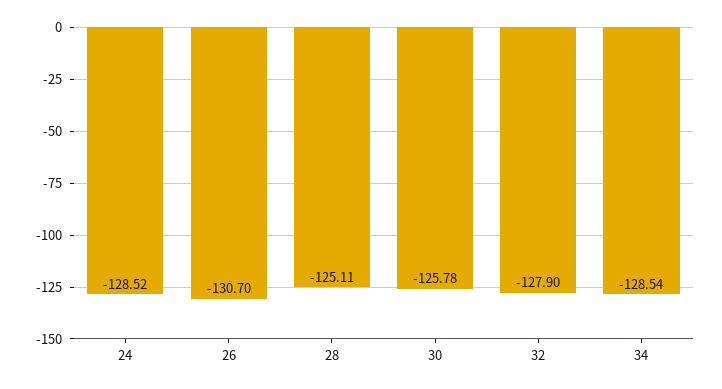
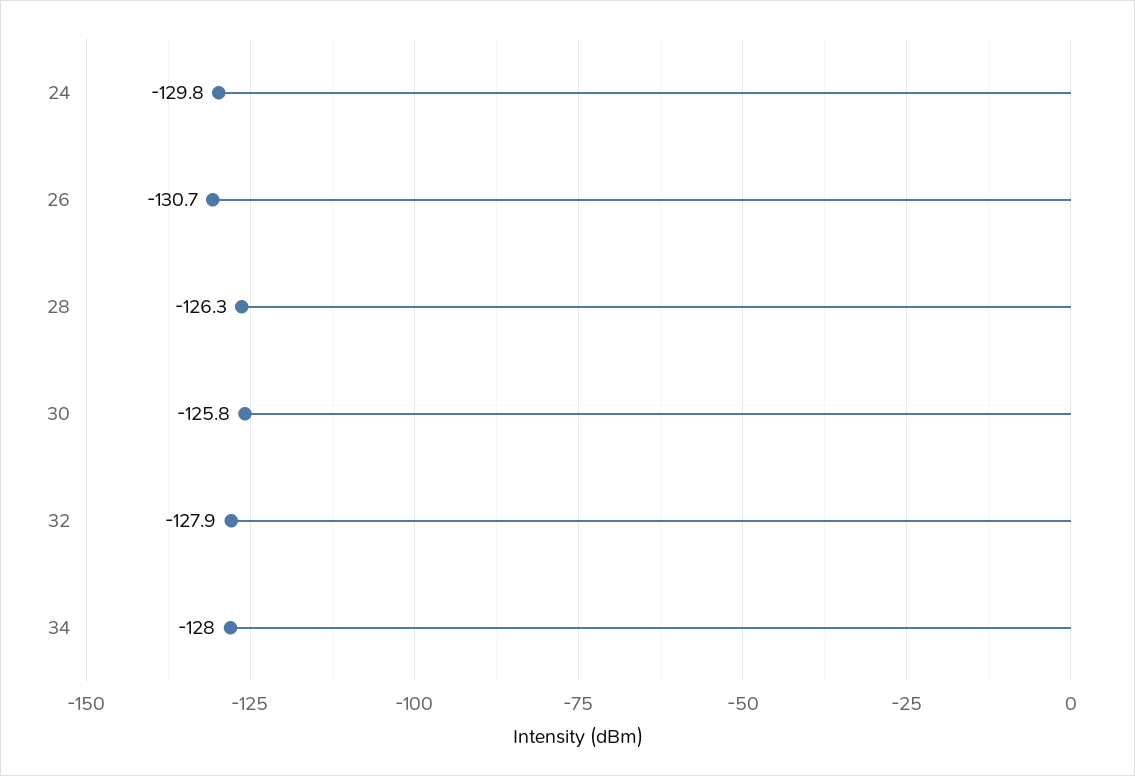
24: -128.52 -> -129.8
28: -125.11 -> -126.3
34: -128.54 -> -128

